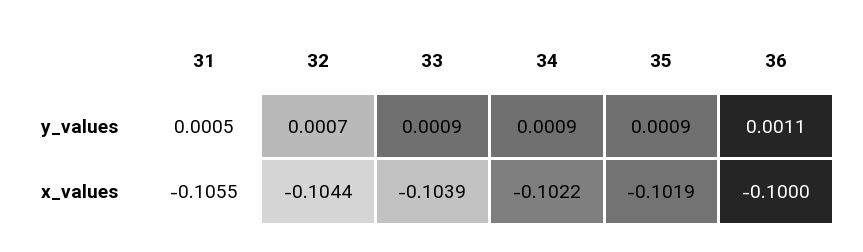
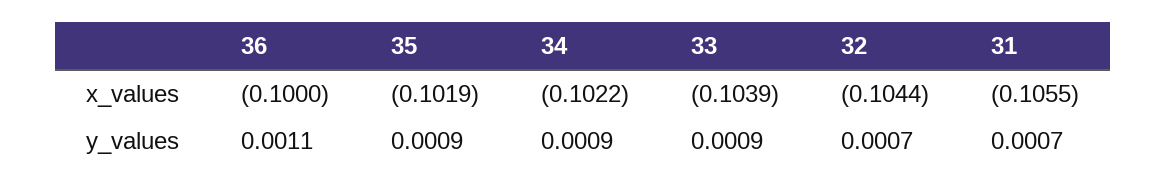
31, y_values: 0.0005 -> 0.0007

